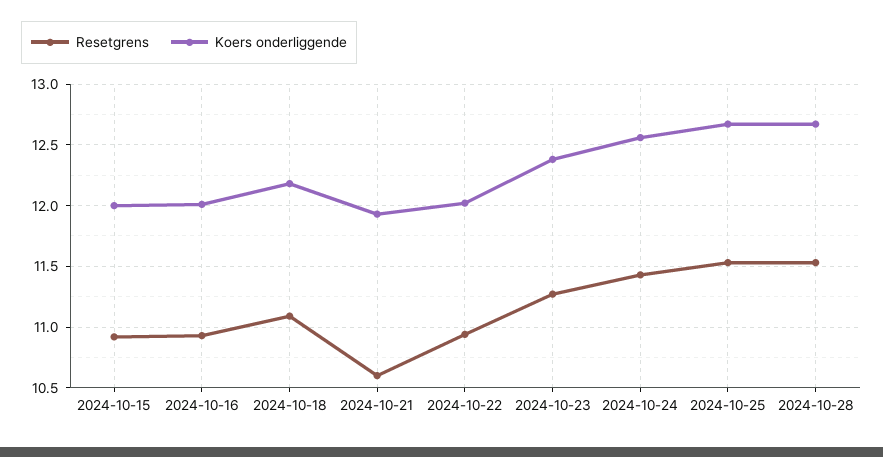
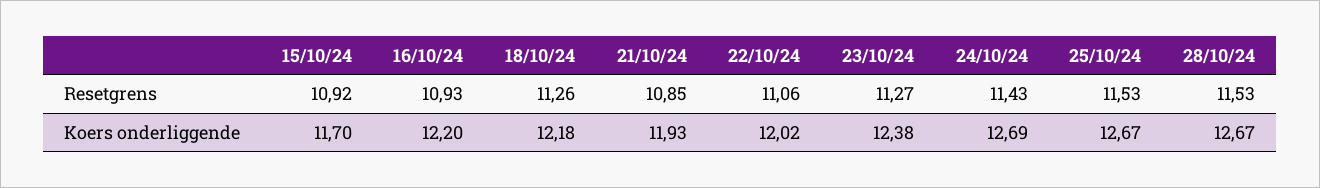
Koers onderliggende, 2024-10-15: 12 -> 11.7
Koers onderliggende, 2024-10-16: 12 -> 12.2
Resetgrens, 2024-10-18: 11.1 -> 11.26
Resetgrens, 2024-10-21: 10.6 -> 10.85
Resetgrens, 2024-10-22: 10.95 -> 11.06
Koers onderliggende, 2024-10-24: 12.55 -> 12.69

